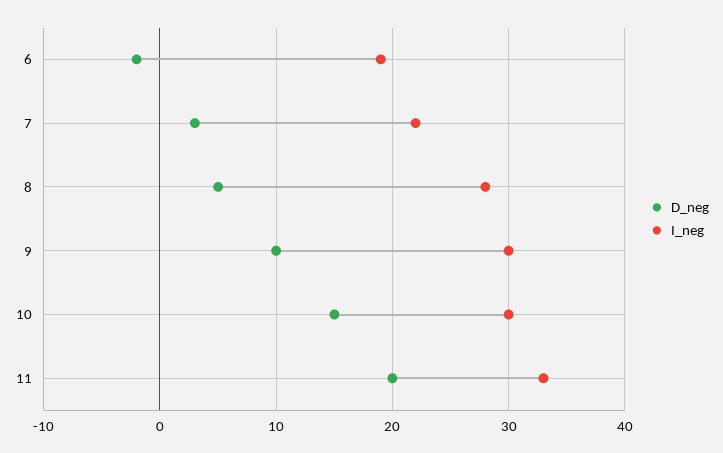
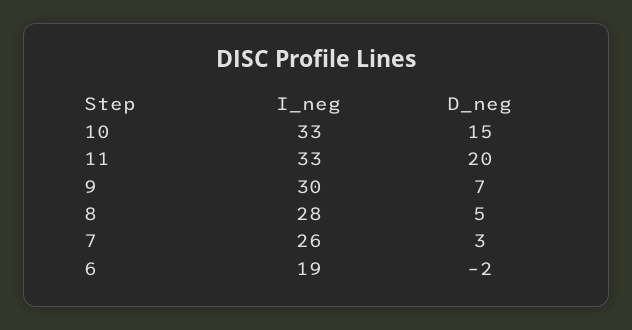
I_neg, 7: 22 -> 26
D_neg, 9: 10 -> 7
I_neg, 10: 30 -> 33

